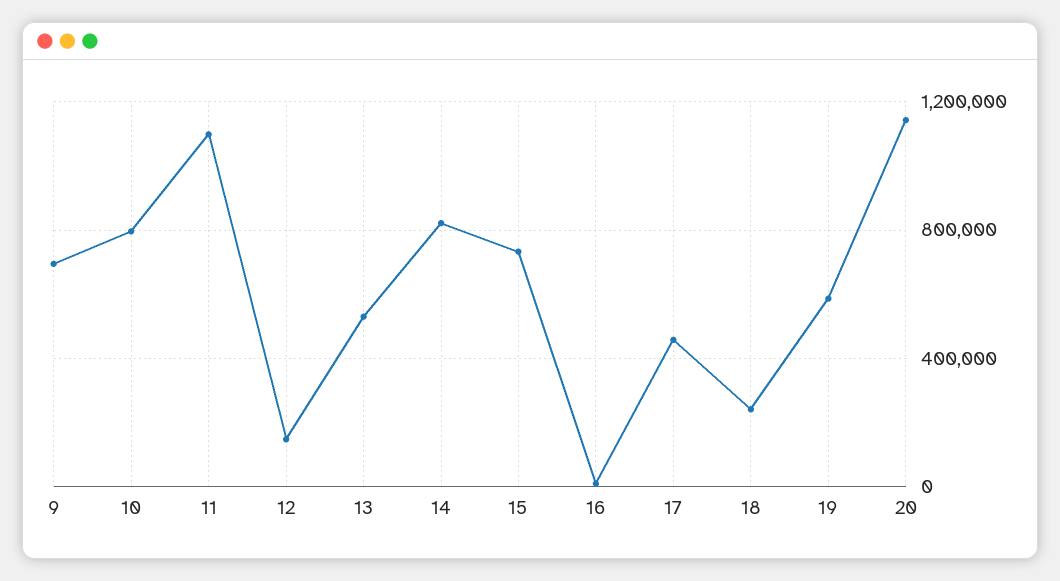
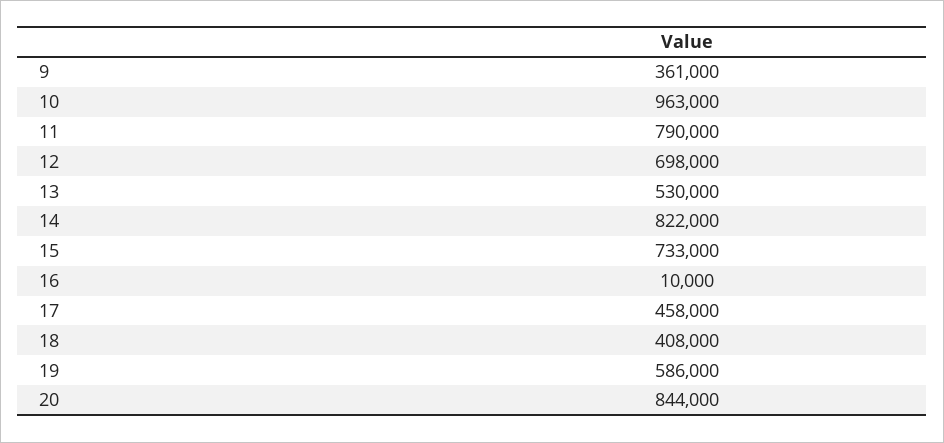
9: 700000 -> 361000
10: 800000 -> 963000
11: 1100000 -> 790000
12: 150000 -> 698000
18: 250000 -> 408000
20: 1150000 -> 844000

